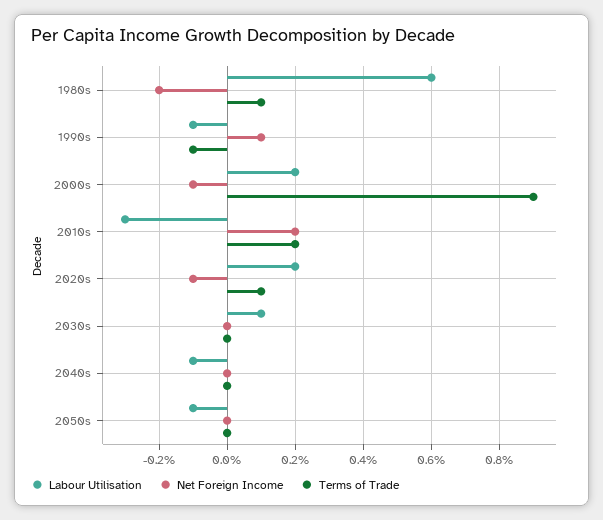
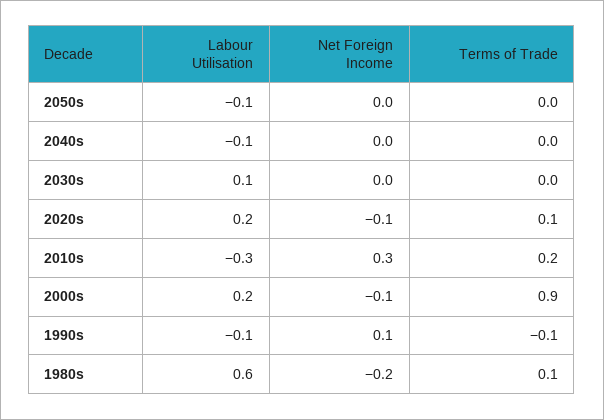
Net Foreign Income, 2010s: 0.2 -> 0.3

